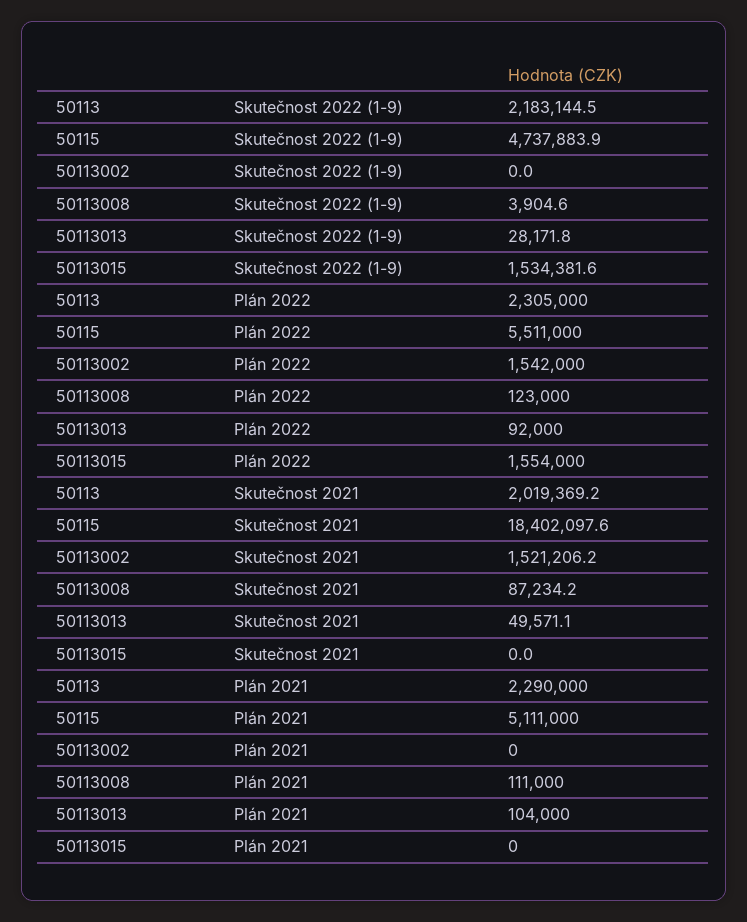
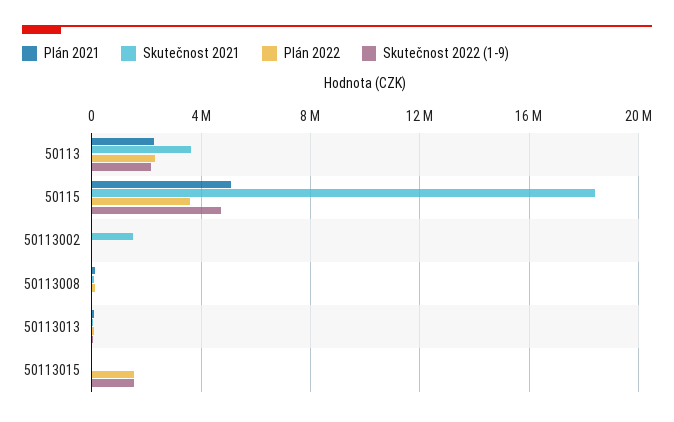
Plán 2022, 50115: 5511000 -> 3500000
Plán 2022, 50113002: 1542000 -> 0
Skutečnost 2021, 50113: 2019369.2 -> 3500000

